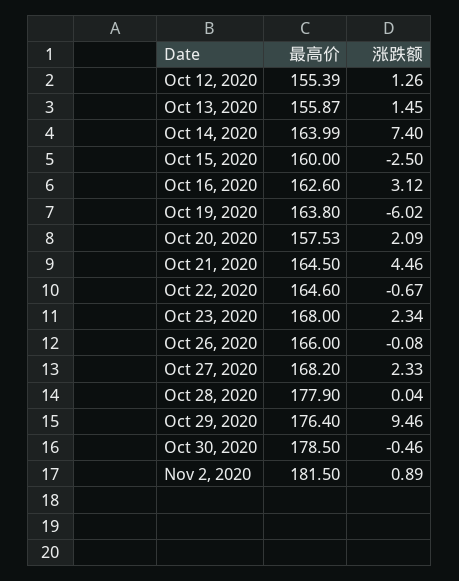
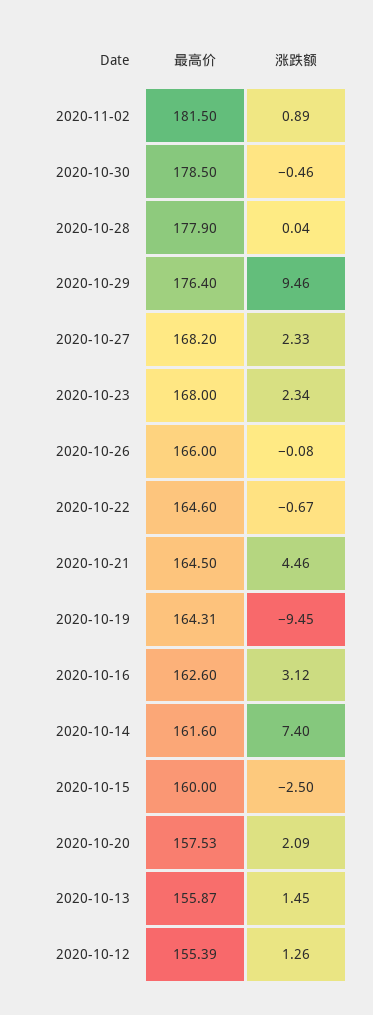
最高价, Oct 14, 2020: 163.99 -> 161.6
最高价, Oct 19, 2020: 163.8 -> 164.31
涨跌额, Oct 19, 2020: -6.02 -> -9.45

